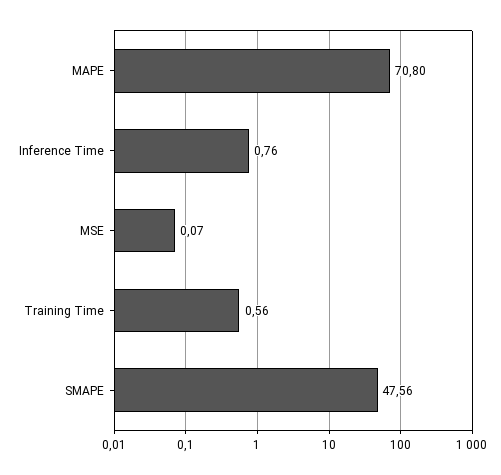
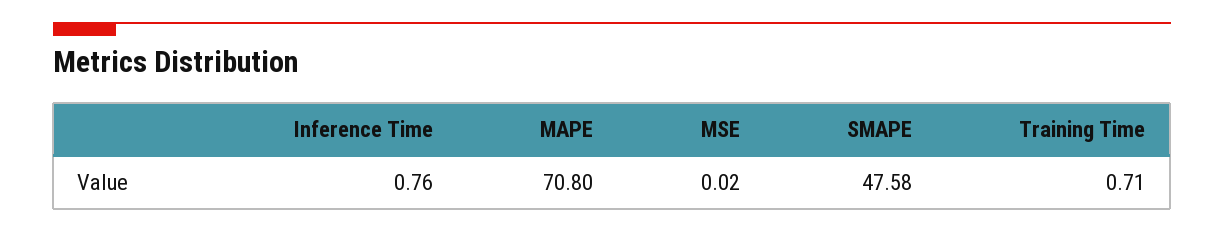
MSE: 0.07 -> 0.02
Training Time: 0.56 -> 0.71
SMAPE: 47.56 -> 47.58

